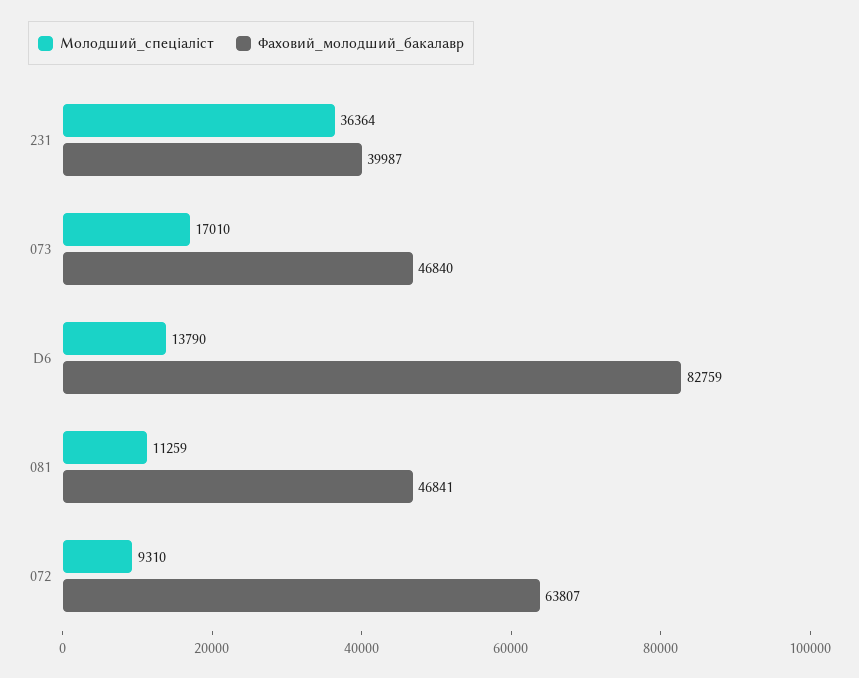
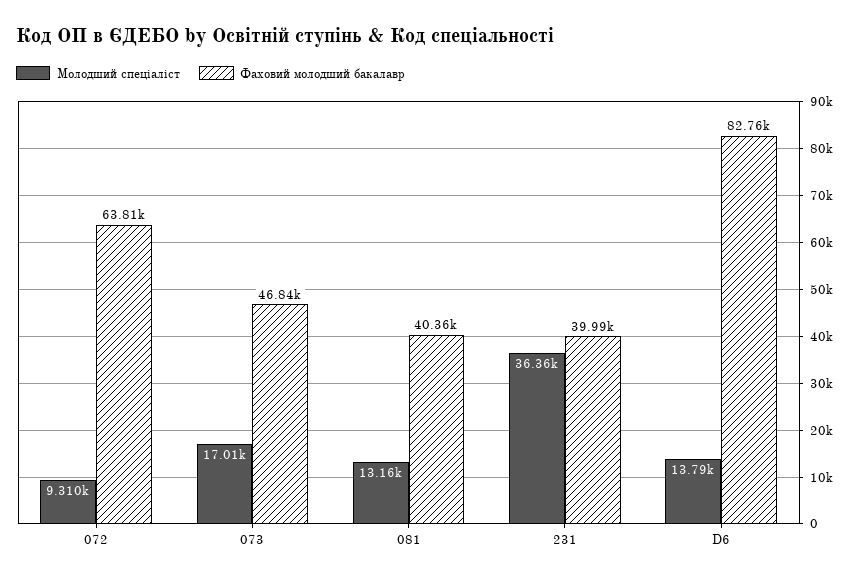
Молодший_спеціаліст, 081: 11259 -> 13160
Фаховий_молодший_бакалавр, 081: 46841 -> 40360

